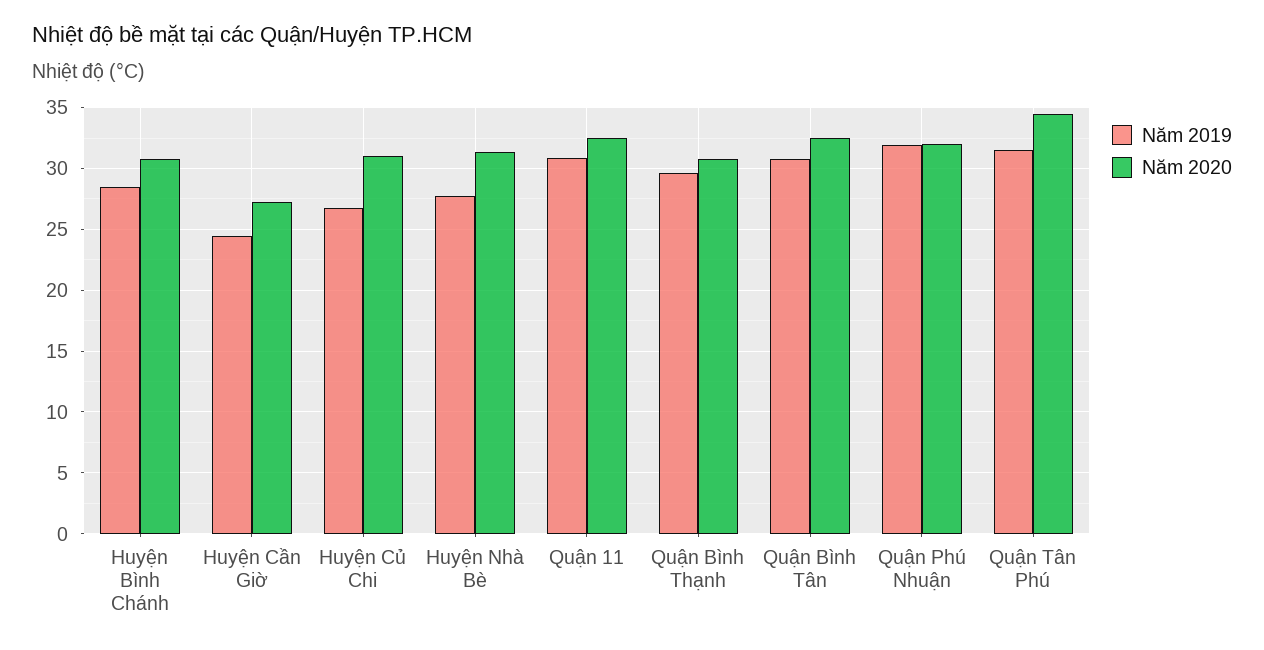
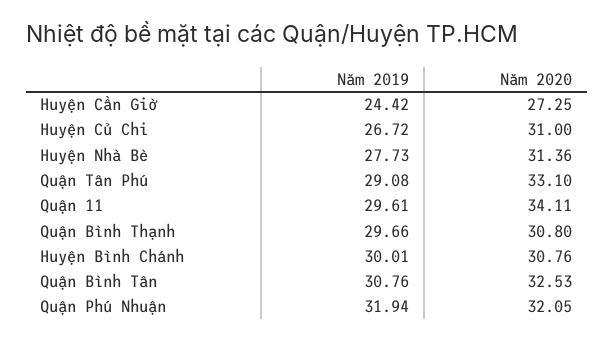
Năm 2019, Huyện Bình Chánh: 28.5 -> 30.01
Năm 2019, Quận 11: 31 -> 29.61
Năm 2020, Quận 11: 32.5 -> 34.11
Năm 2019, Quận Tân Phú: 31.5 -> 29.08
Năm 2020, Quận Tân Phú: 34.5 -> 33.1

